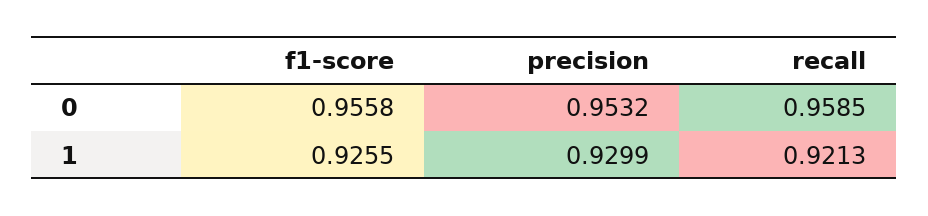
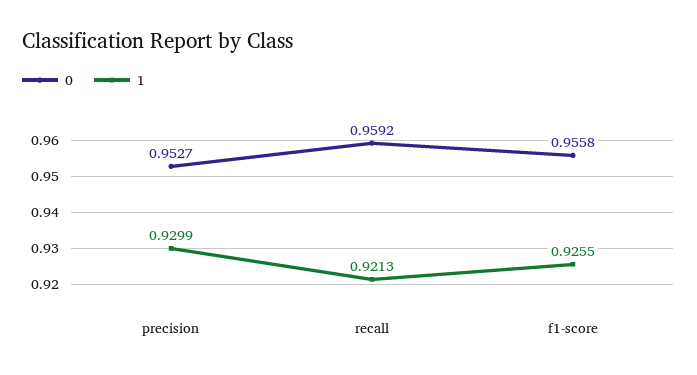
0, precision: 0.9532 -> 0.9527
0, recall: 0.9585 -> 0.9592

